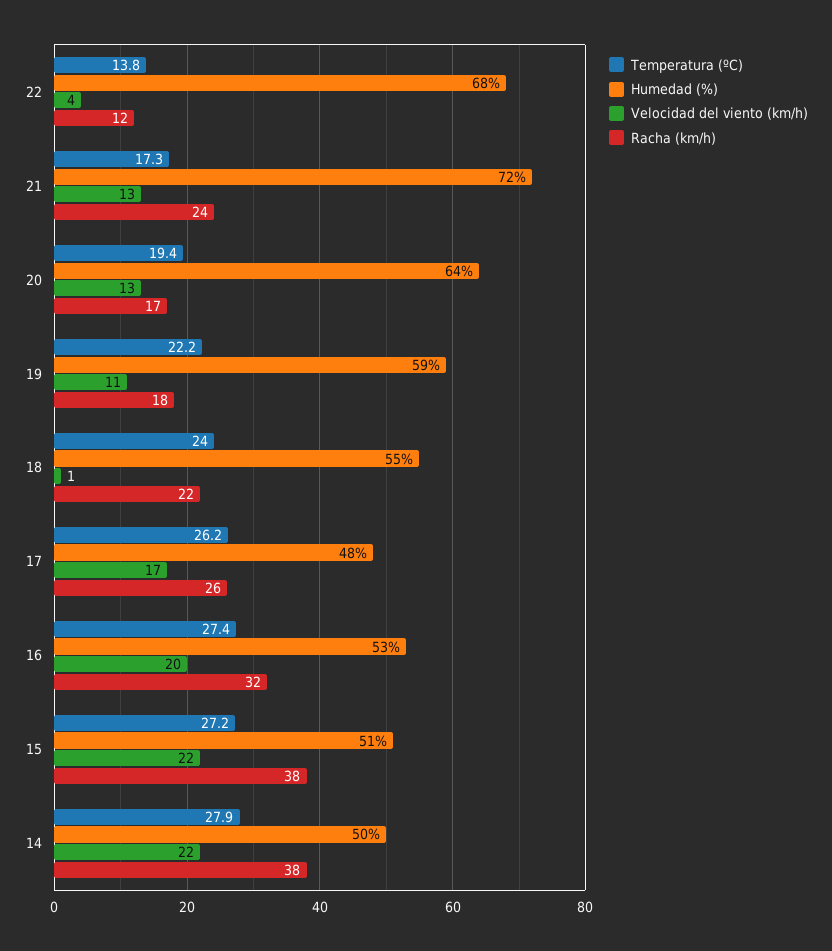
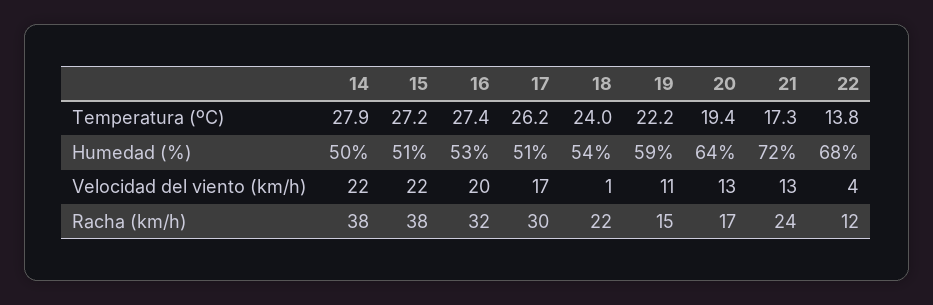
Racha (km/h), 19: 18 -> 15
Humedad (%), 18: 55 -> 54
Humedad (%), 17: 48 -> 51
Racha (km/h), 17: 26 -> 30

